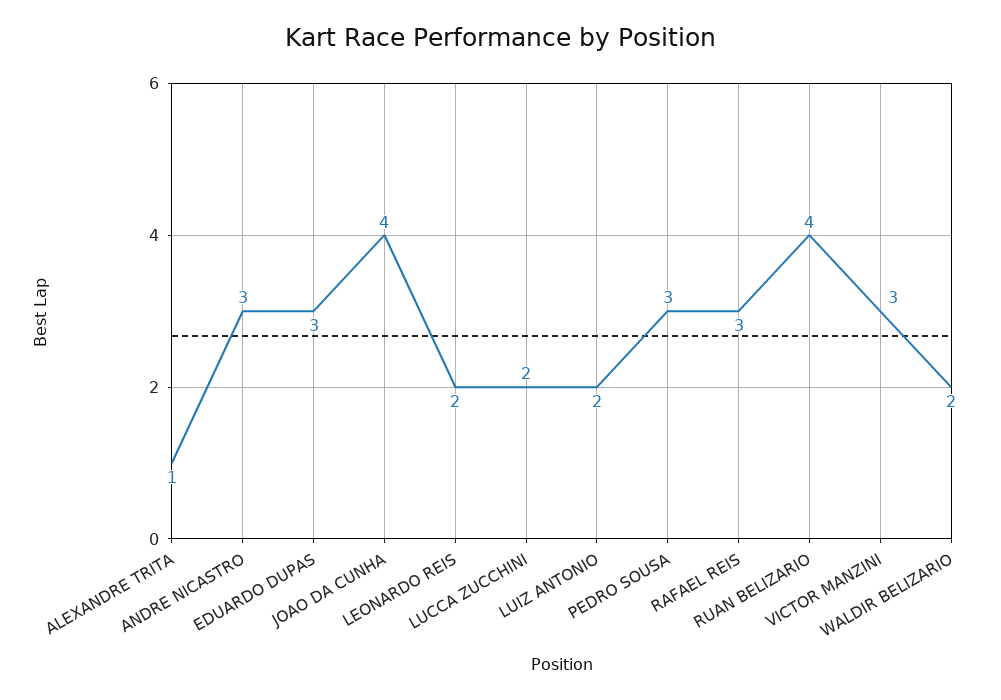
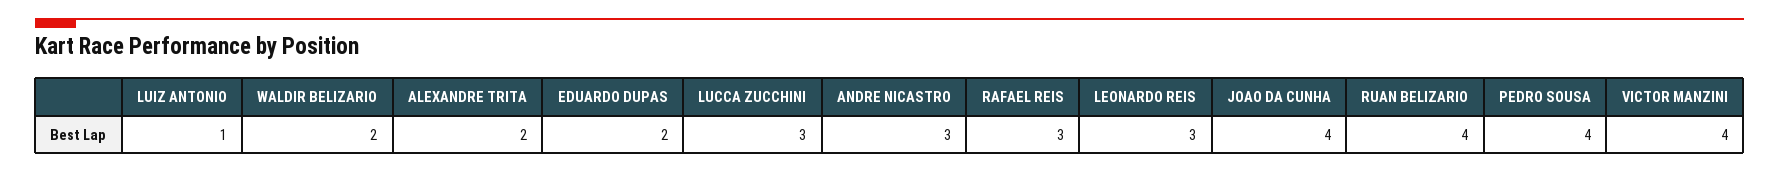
ALEXANDRE TRITA: 1 -> 2
EDUARDO DUPAS: 3 -> 2
LEONARDO REIS: 2 -> 3
LUCCA ZUCCHINI: 2 -> 3
LUIZ ANTONIO: 2 -> 1
PEDRO SOUSA: 3 -> 4
VICTOR MANZINI: 3 -> 4

